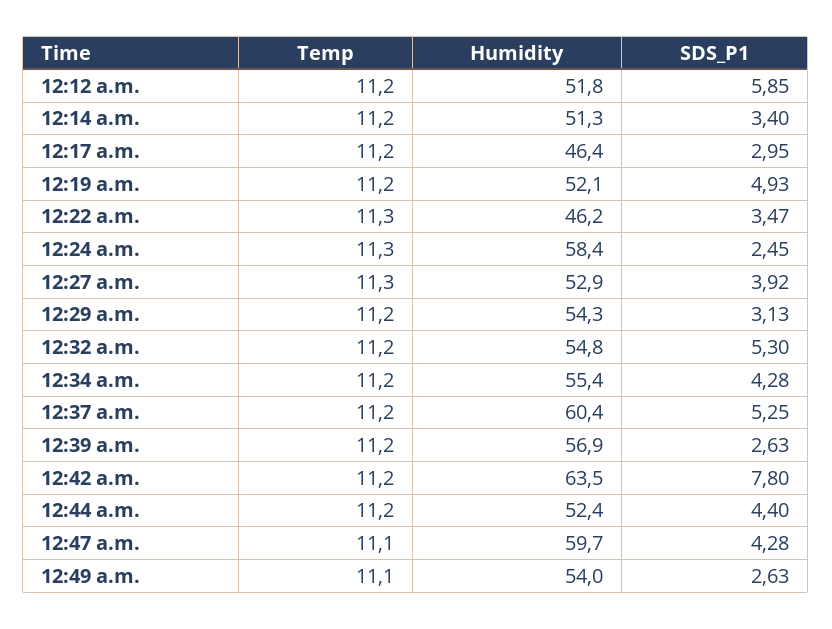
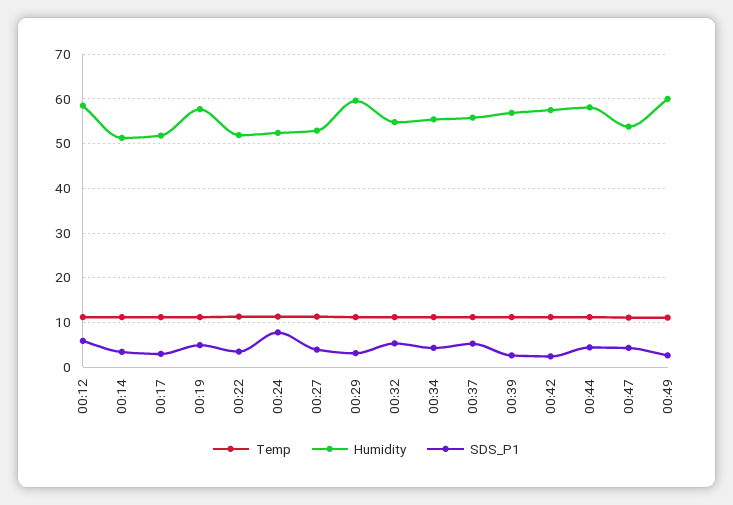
Humidity, 12:12 a.m.: 51.8 -> 58
Humidity, 12:17 a.m.: 46.4 -> 52
Humidity, 12:19 a.m.: 52.1 -> 58
Humidity, 12:22 a.m.: 46.2 -> 52
Humidity, 12:24 a.m.: 58.4 -> 52
SDS_P1, 12:24 a.m.: 2.45 -> 8
Humidity, 12:29 a.m.: 54.3 -> 60
Humidity, 12:37 a.m.: 60.4 -> 56
Humidity, 12:42 a.m.: 63.5 -> 58
SDS_P1, 12:42 a.m.: 7.8 -> 2
Humidity, 12:44 a.m.: 52.4 -> 58
Humidity, 12:47 a.m.: 59.7 -> 54
Humidity, 12:49 a.m.: 54 -> 60

